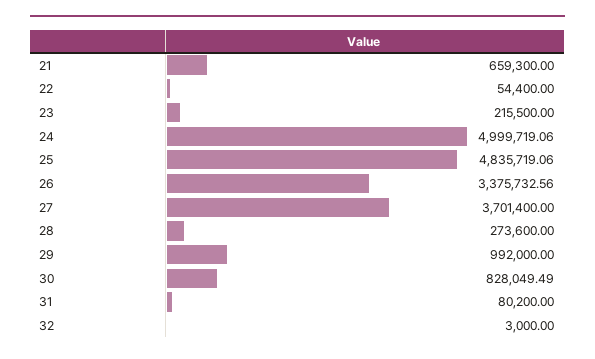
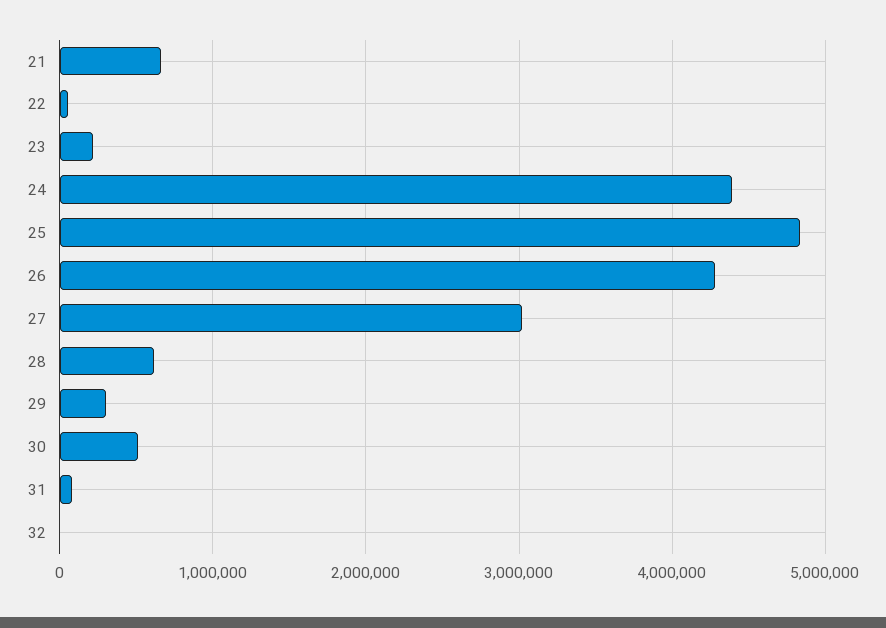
24: 4999719.06 -> 4400000
26: 3375732.56 -> 4300000
27: 3701400 -> 3000000
28: 273600 -> 600000
29: 992000 -> 300000
30: 828049.49 -> 500000

